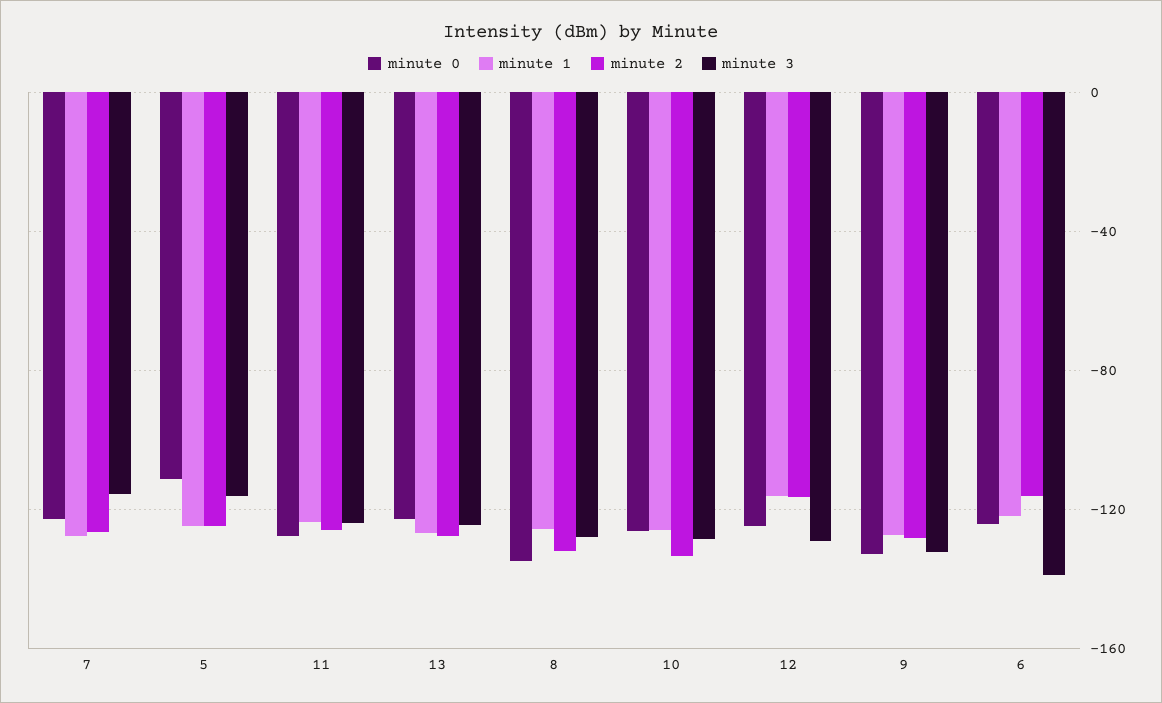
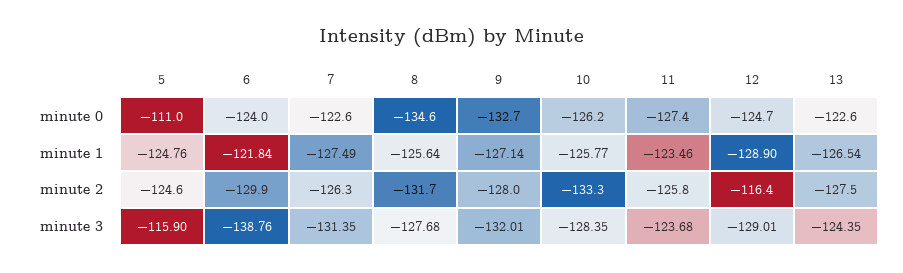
minute 3, 7: -115 -> -131.35
minute 1, 12: -115 -> -128.9
minute 2, 6: -115 -> -129.9

